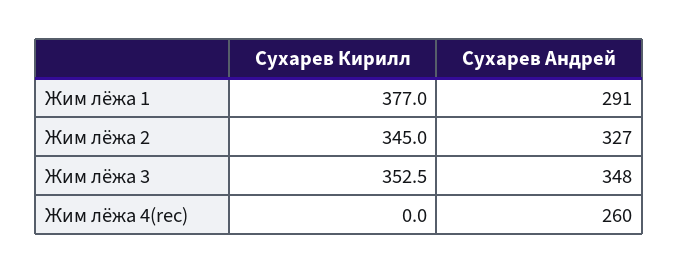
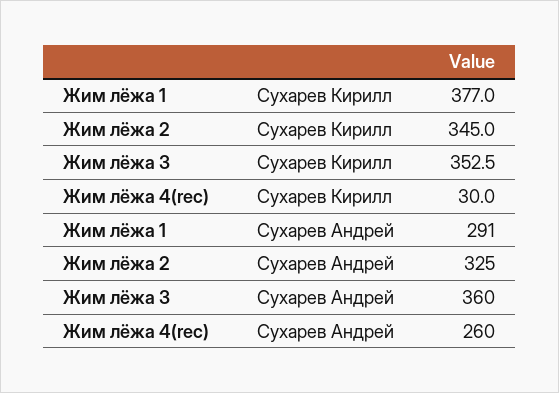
Сухарев Андрей, Жим лёжа 2: 327 -> 325
Сухарев Андрей, Жим лёжа 3: 348 -> 360
Сухарев Кирилл, Жим лёжа 4(rec): 0 -> 30

